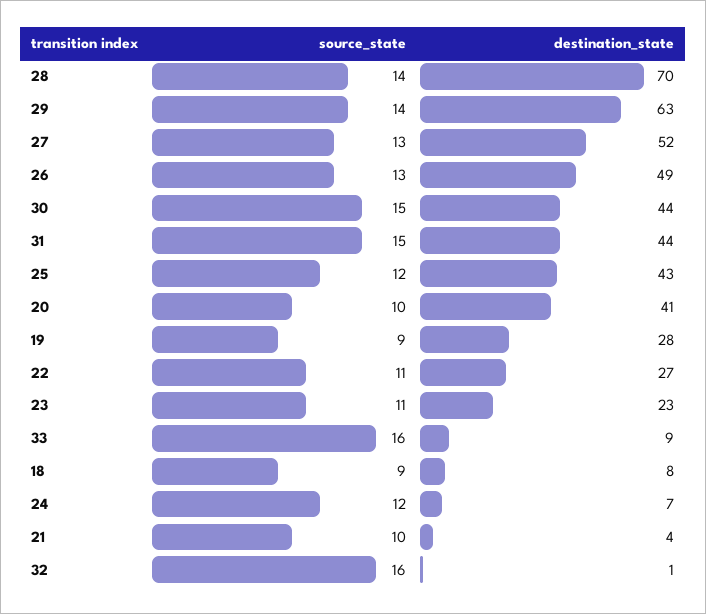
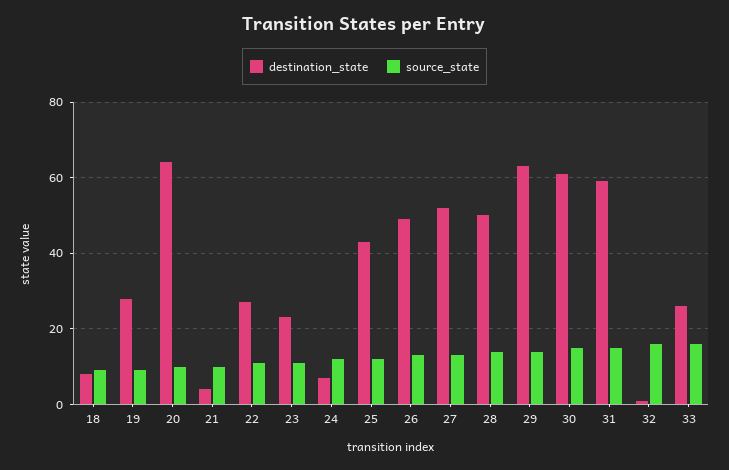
destination_state, 28: 70 -> 50
destination_state, 30: 44 -> 60
destination_state, 31: 44 -> 60
destination_state, 20: 41 -> 65
destination_state, 33: 9 -> 25

